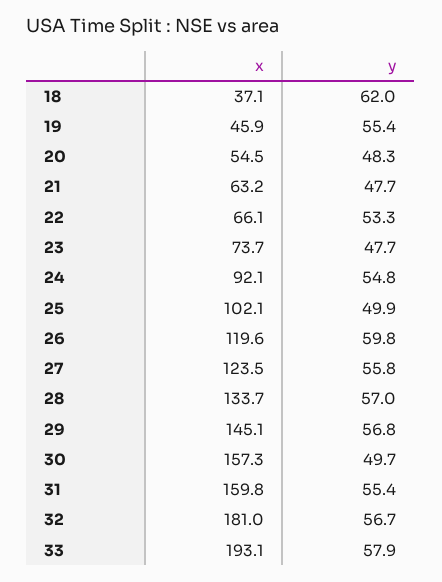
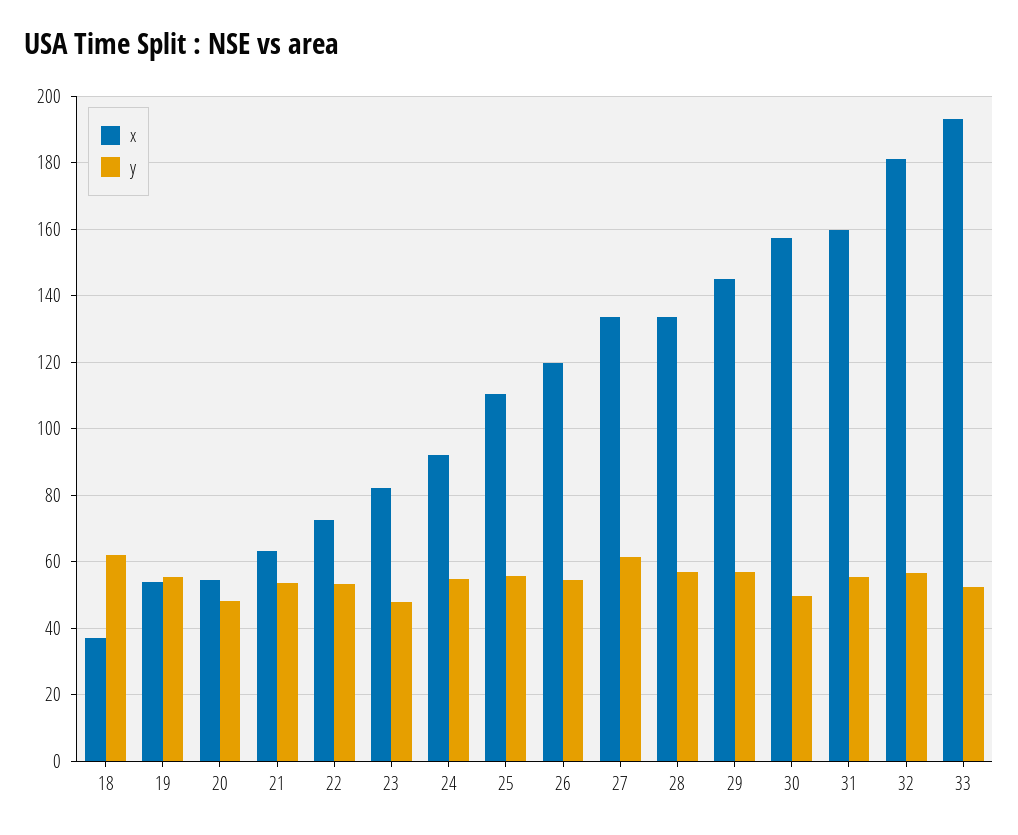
x, 19: 45.9 -> 54
y, 21: 47.7 -> 54
x, 22: 66.1 -> 72
x, 23: 73.7 -> 82
x, 25: 102.1 -> 110
y, 25: 49.9 -> 56
y, 26: 59.8 -> 54
x, 27: 123.5 -> 134
y, 27: 55.8 -> 62
y, 33: 57.9 -> 52

